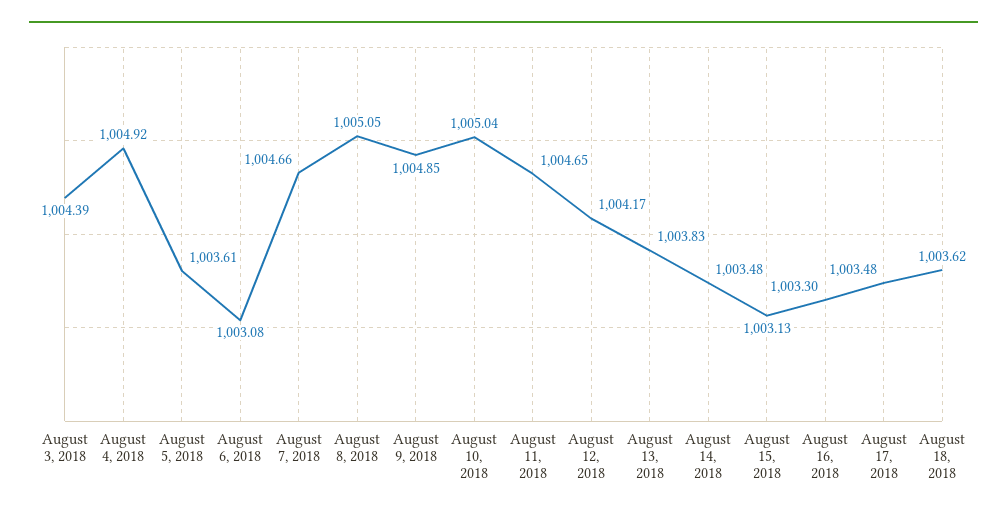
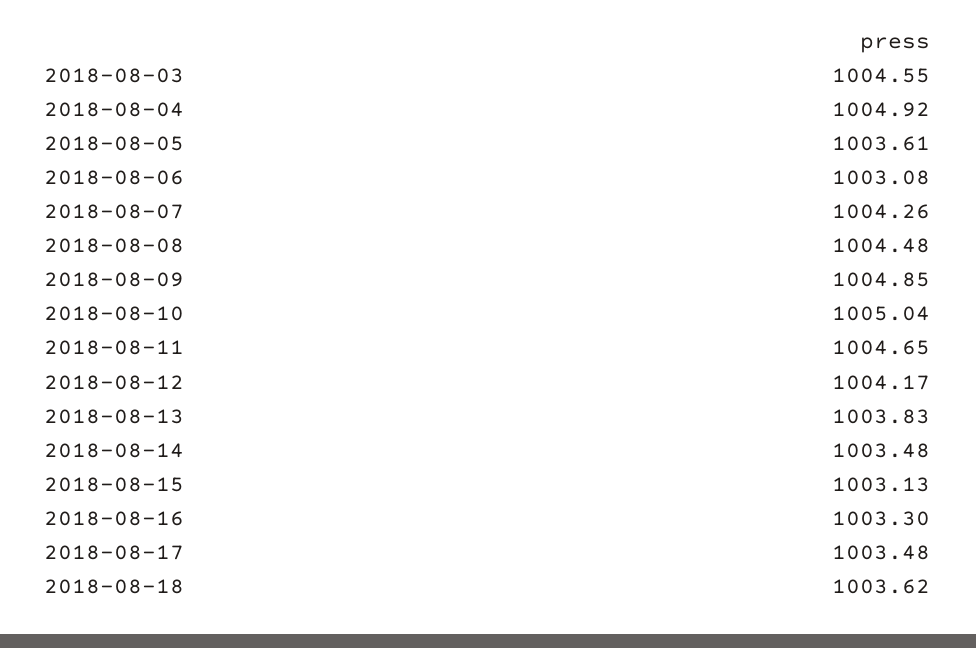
August 3, 2018: 1004.39 -> 1004.55
August 7, 2018: 1004.66 -> 1004.26
August 8, 2018: 1005.05 -> 1004.48

